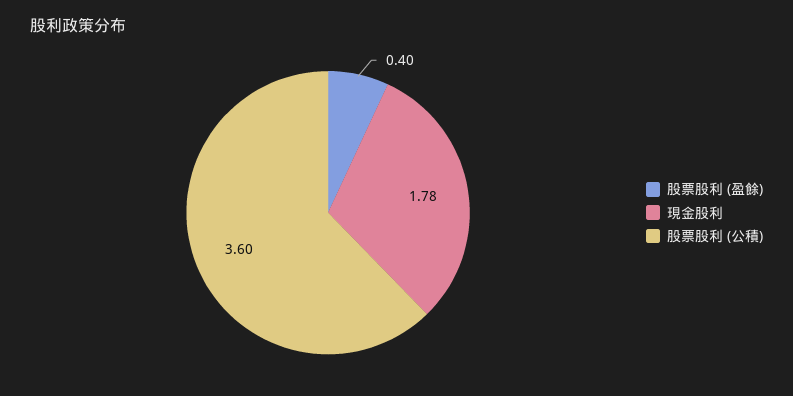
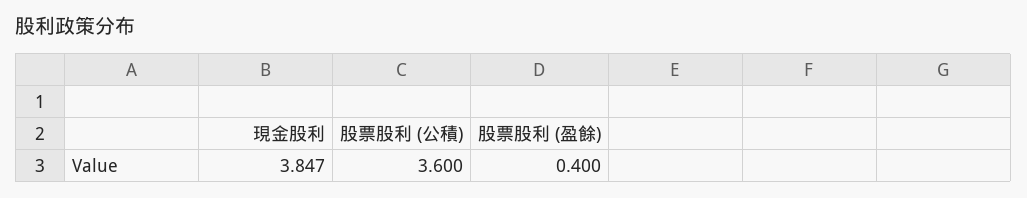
現金股利: 1.78 -> 3.847

